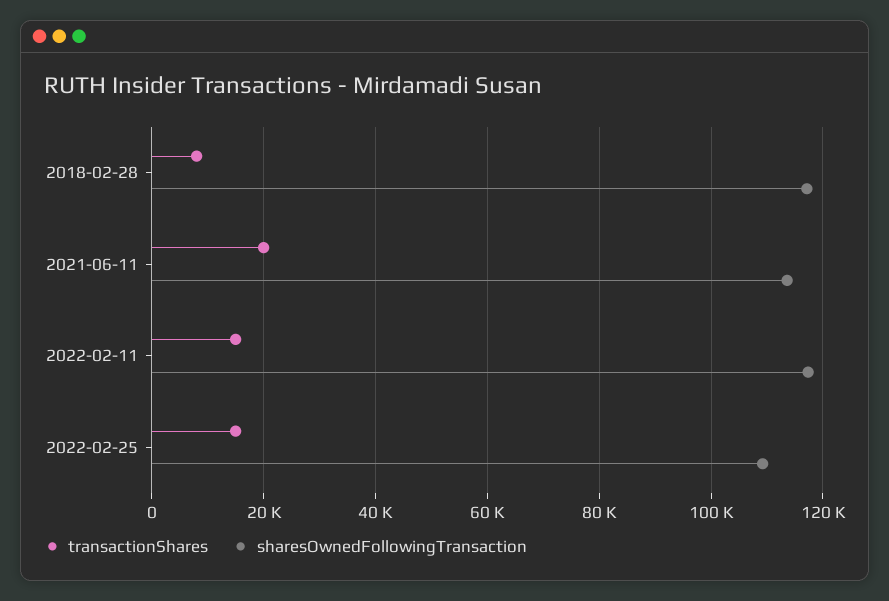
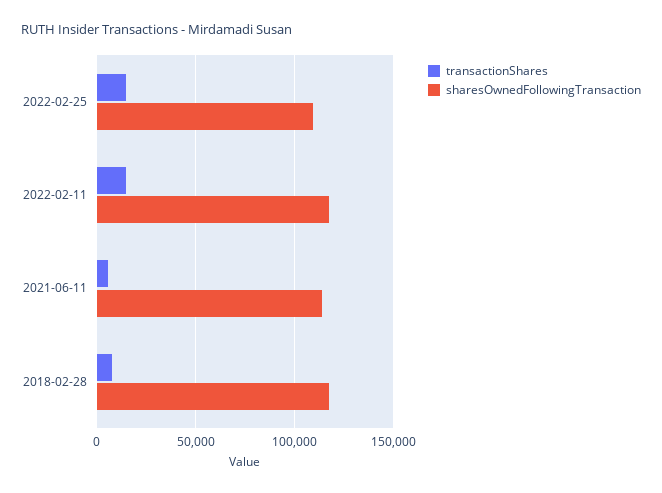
transactionShares, 2021-06-11: 20000 -> 5000

